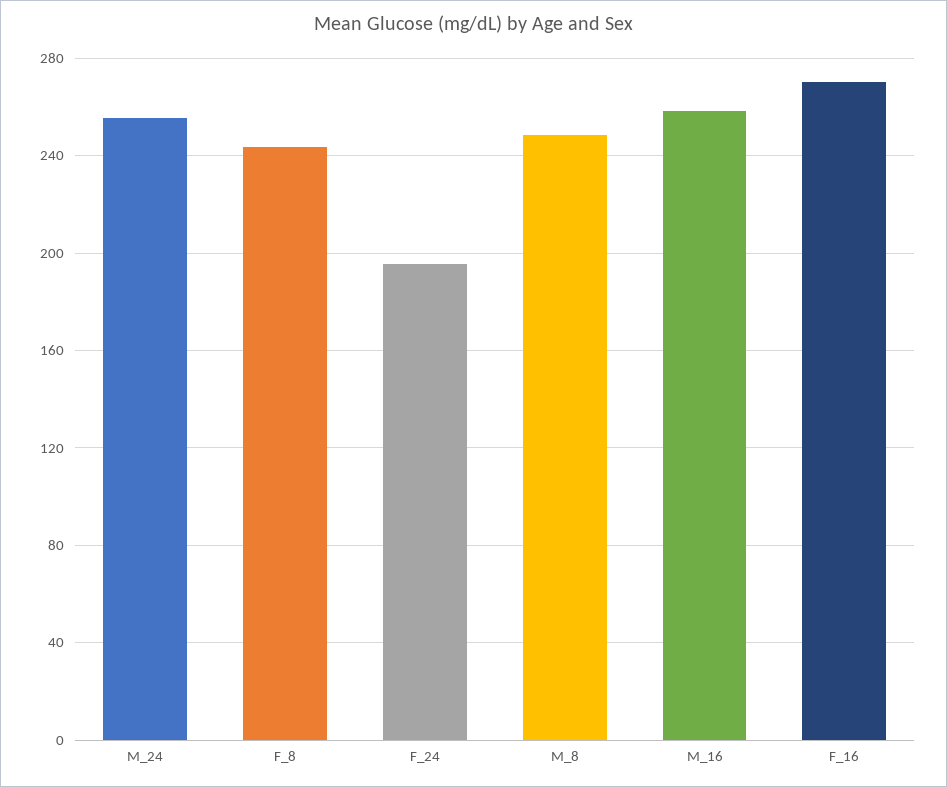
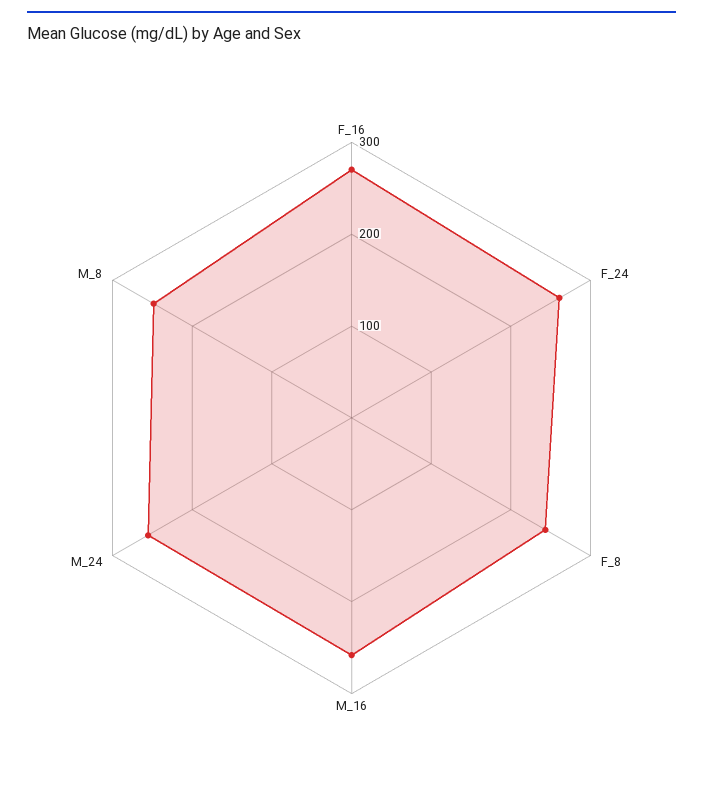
F_24: 195 -> 260

